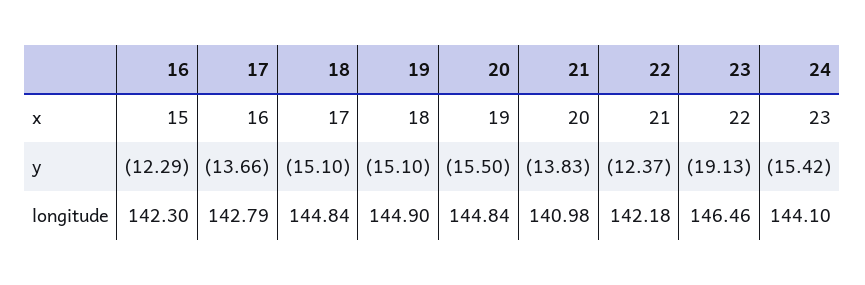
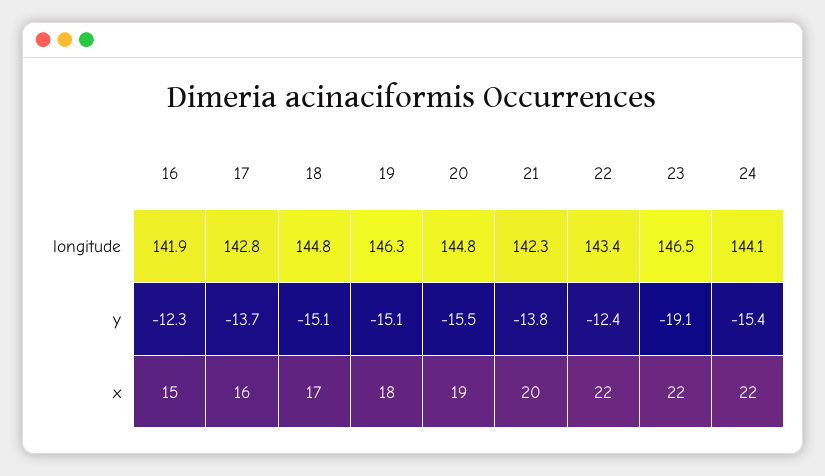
22, x: 21 -> 22
24, x: 23 -> 22
16, longitude: 142.3 -> 141.9
19, longitude: 144.9 -> 146.3
21, longitude: 140.98 -> 142.3
22, longitude: 142.18 -> 143.4

